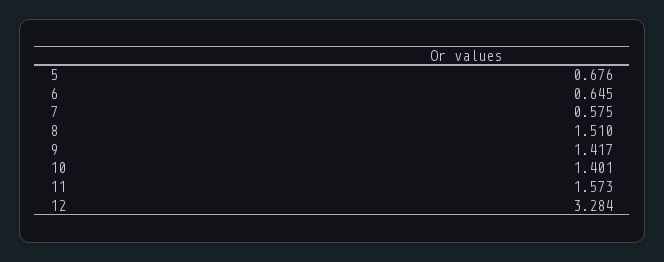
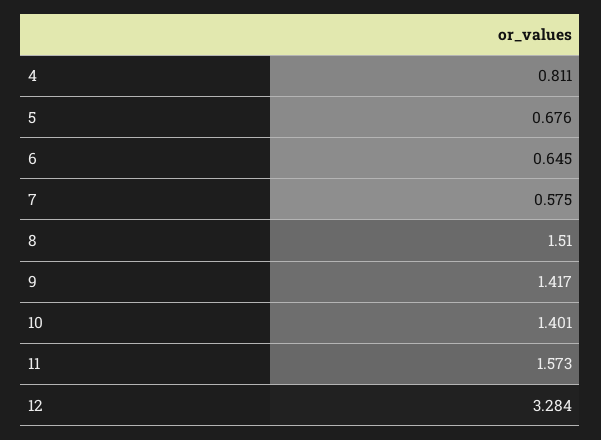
4: none -> 0.811

